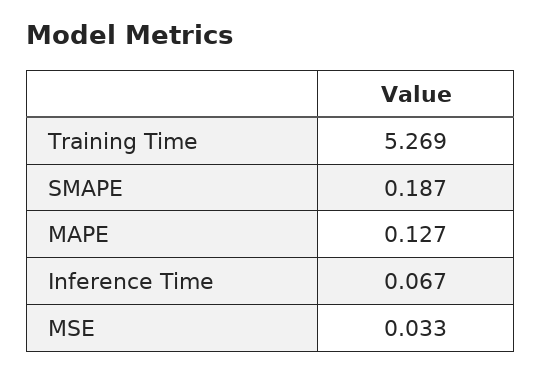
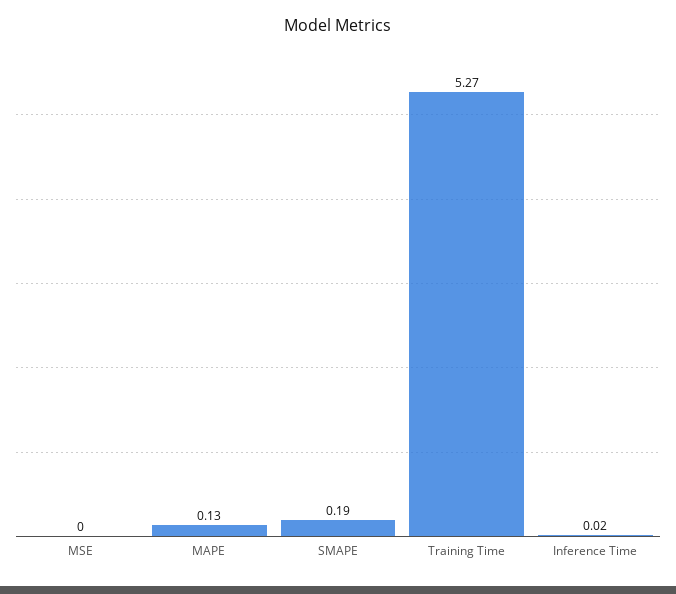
Inference Time: 0.067 -> 0.02
MSE: 0.033 -> 0

